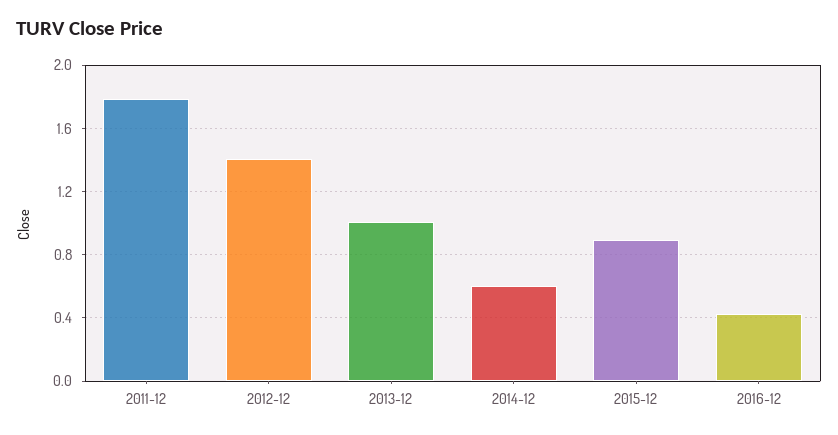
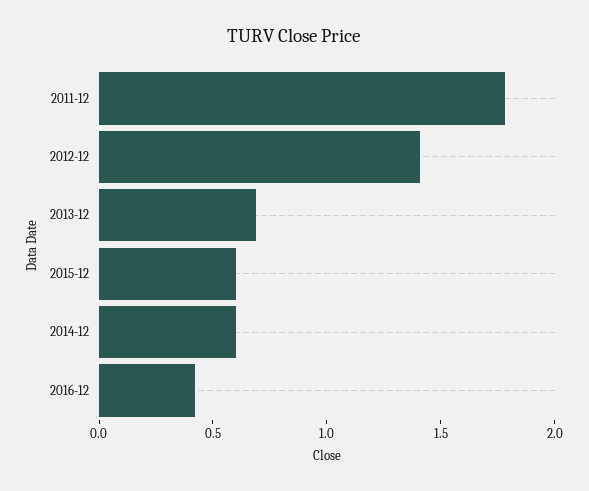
2013-12: 1 -> 0.7
2015-12: 0.9 -> 0.6

